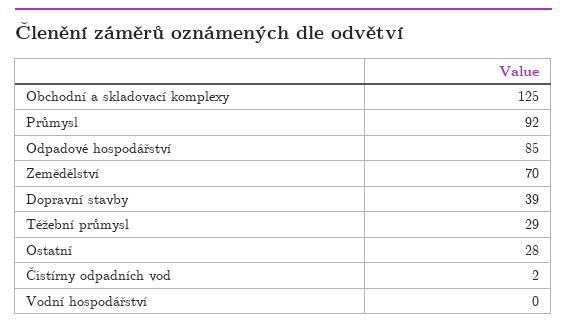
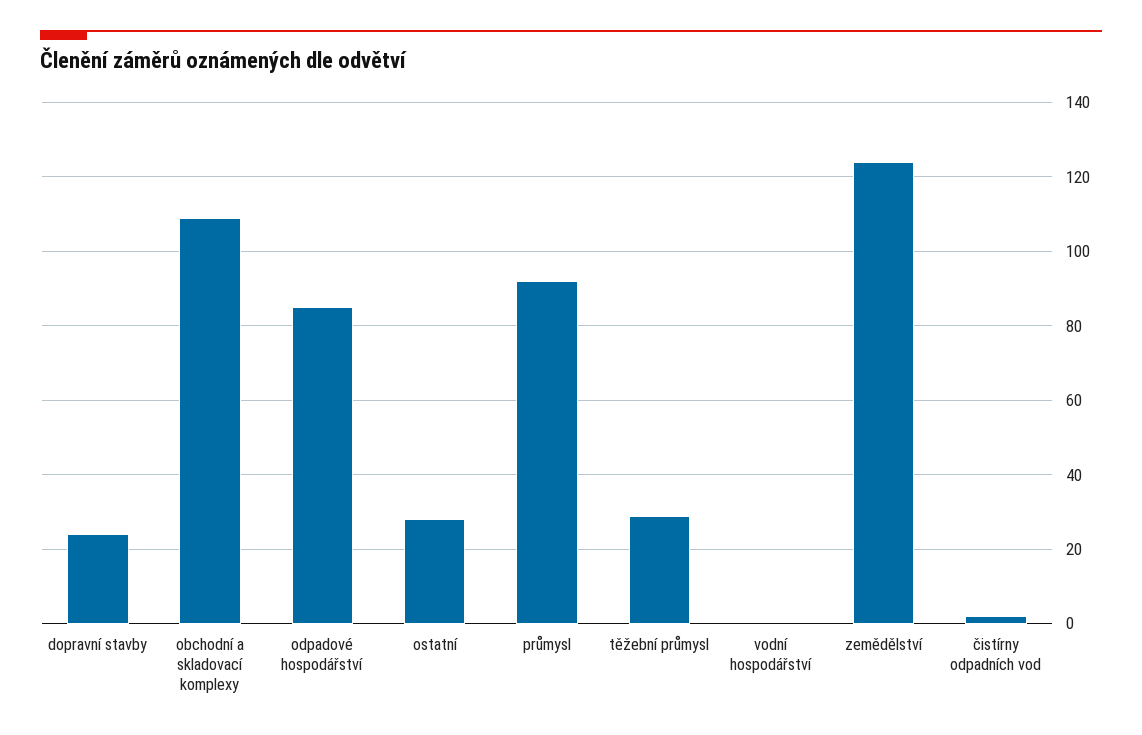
Obchodní a skladovací komplexy: 125 -> 110
Zemědělství: 70 -> 125
Dopravní stavby: 39 -> 25

